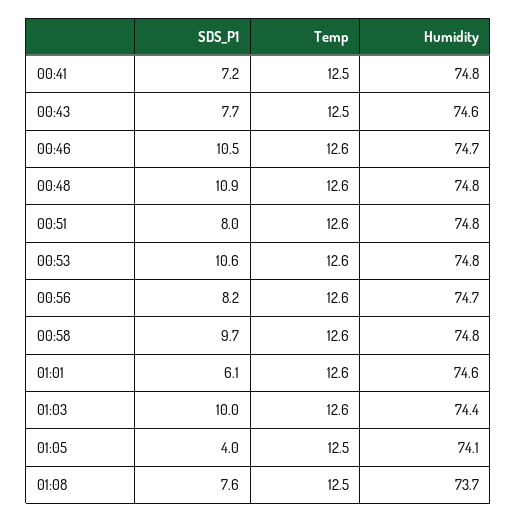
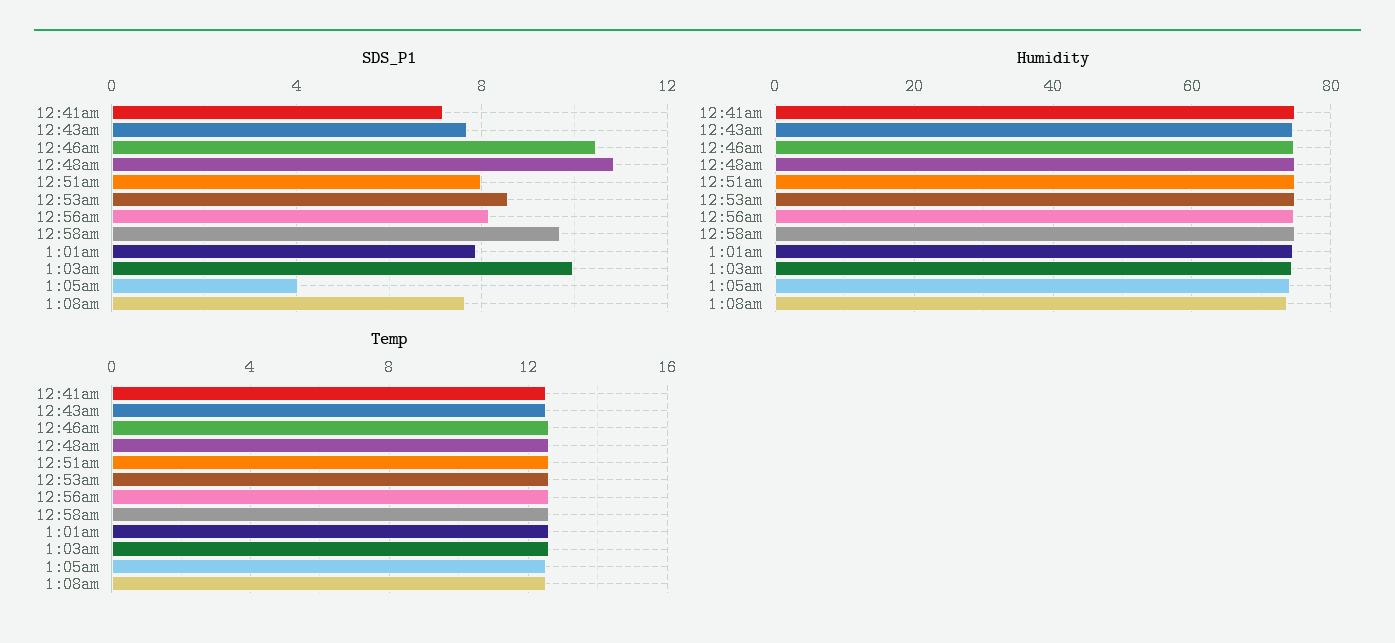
SDS_P1, 00:53: 10.6 -> 8.5
SDS_P1, 01:01: 6.1 -> 8

